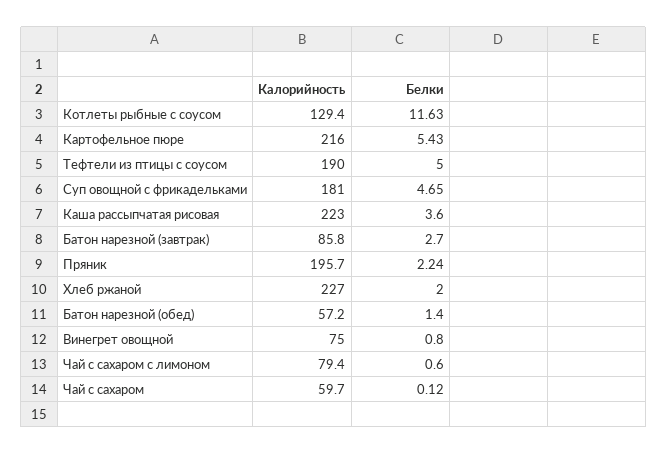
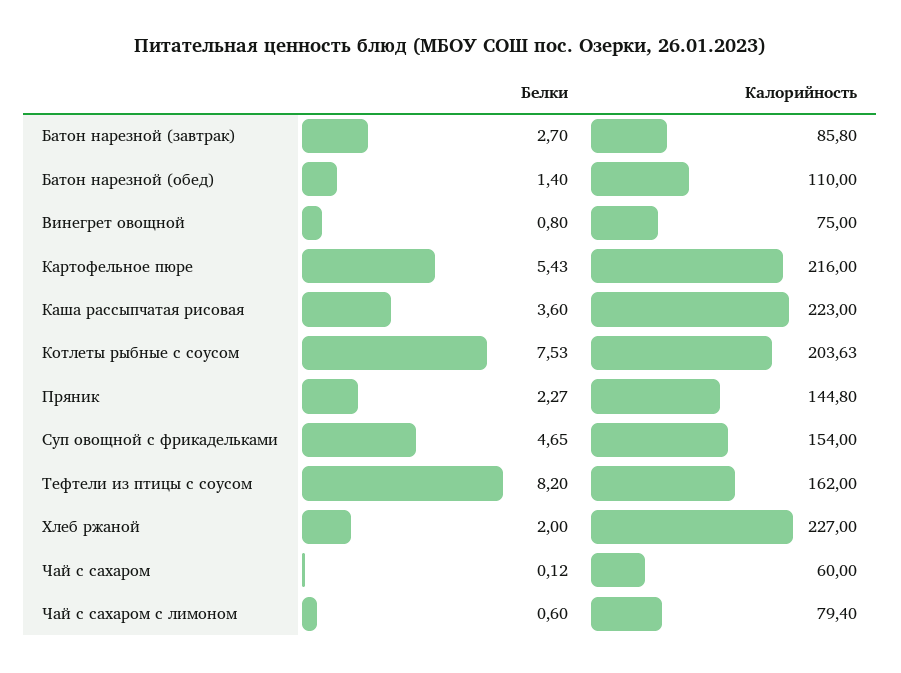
Калорийность, Котлеты рыбные с соусом: 129.4 -> 203.63
Белки, Котлеты рыбные с соусом: 11.63 -> 7.53
Калорийность, Тефтели из птицы с соусом: 190 -> 162
Белки, Тефтели из птицы с соусом: 5 -> 8.2
Калорийность, Суп овощной с фрикадельками: 181 -> 154
Калорийность, Пряник: 195.7 -> 144.8
Белки, Пряник: 2.24 -> 2.27
Калорийность, Батон нарезной (обед): 57.2 -> 110
Калорийность, Чай с сахаром: 59.7 -> 60

